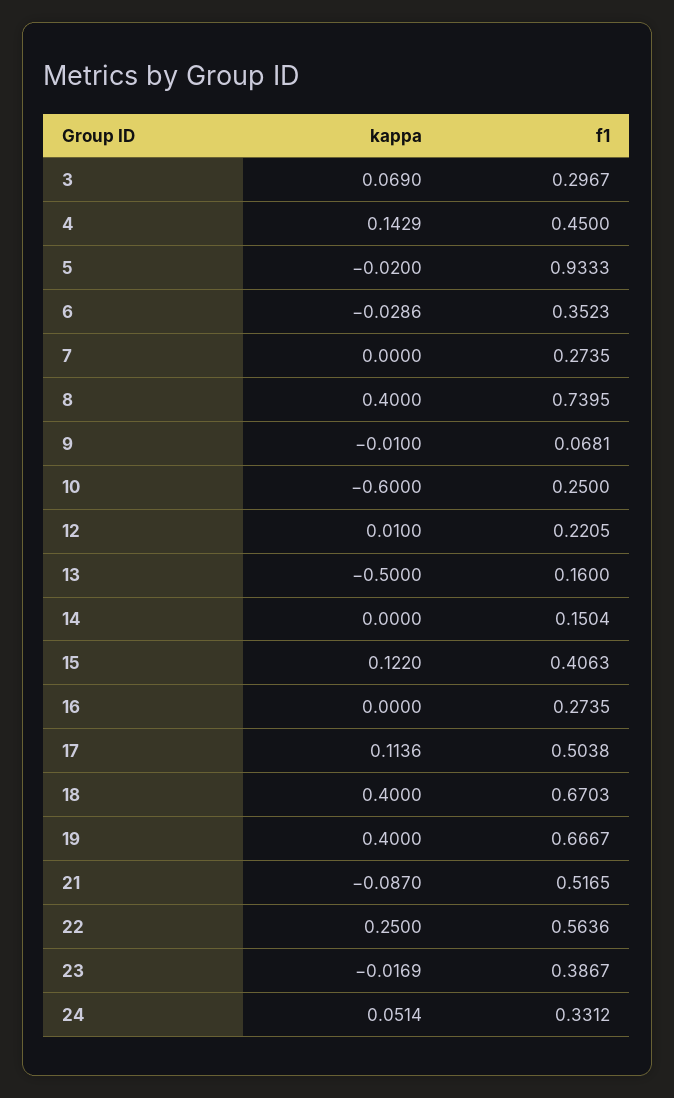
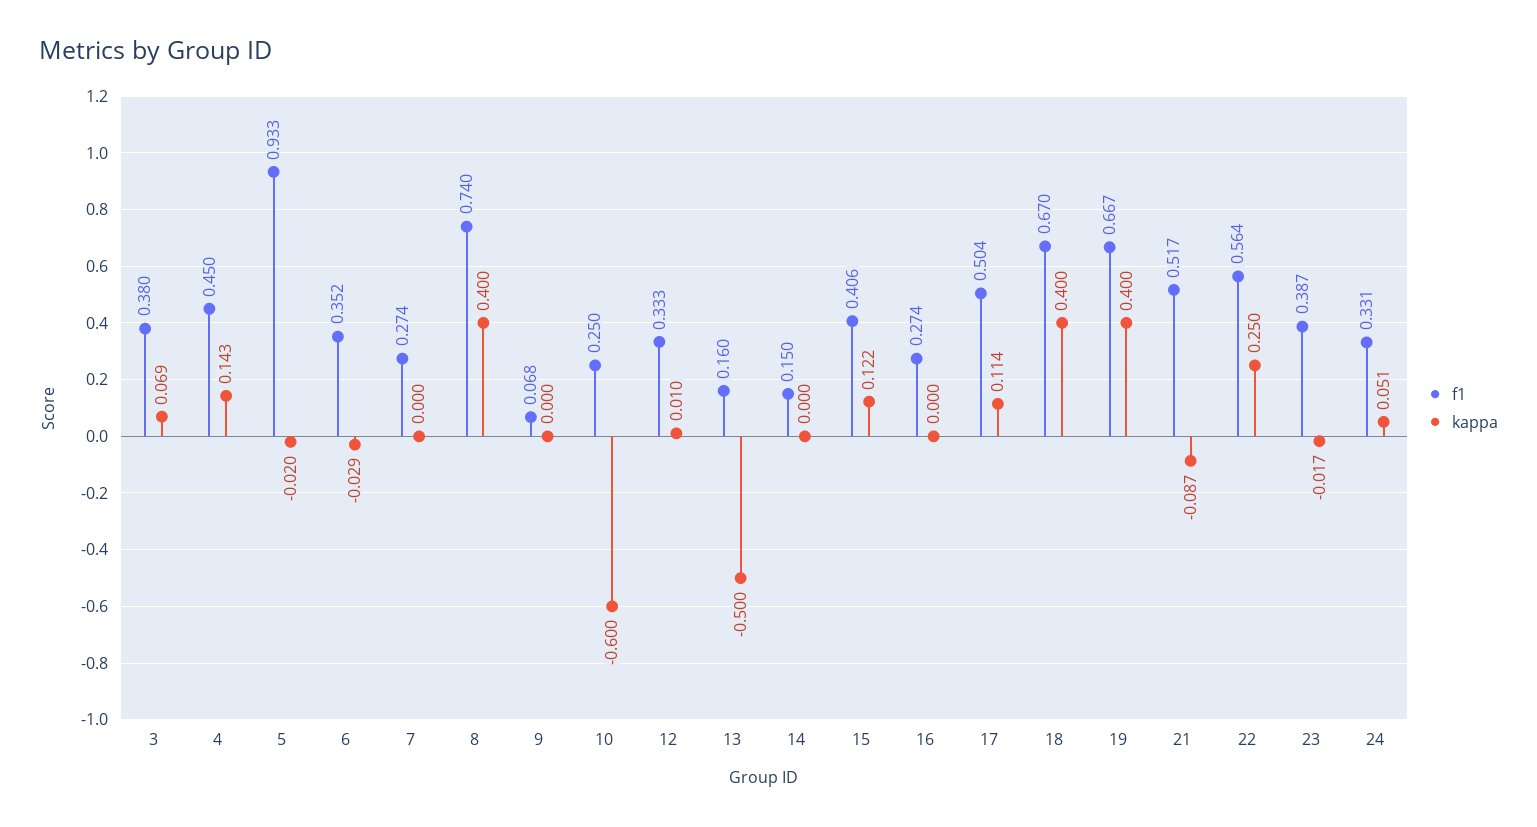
f1, 3: 0.2967 -> 0.38
kappa, 9: -0.01 -> 0
f1, 12: 0.2205 -> 0.333

